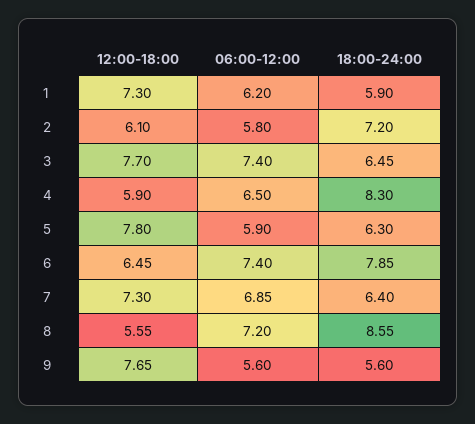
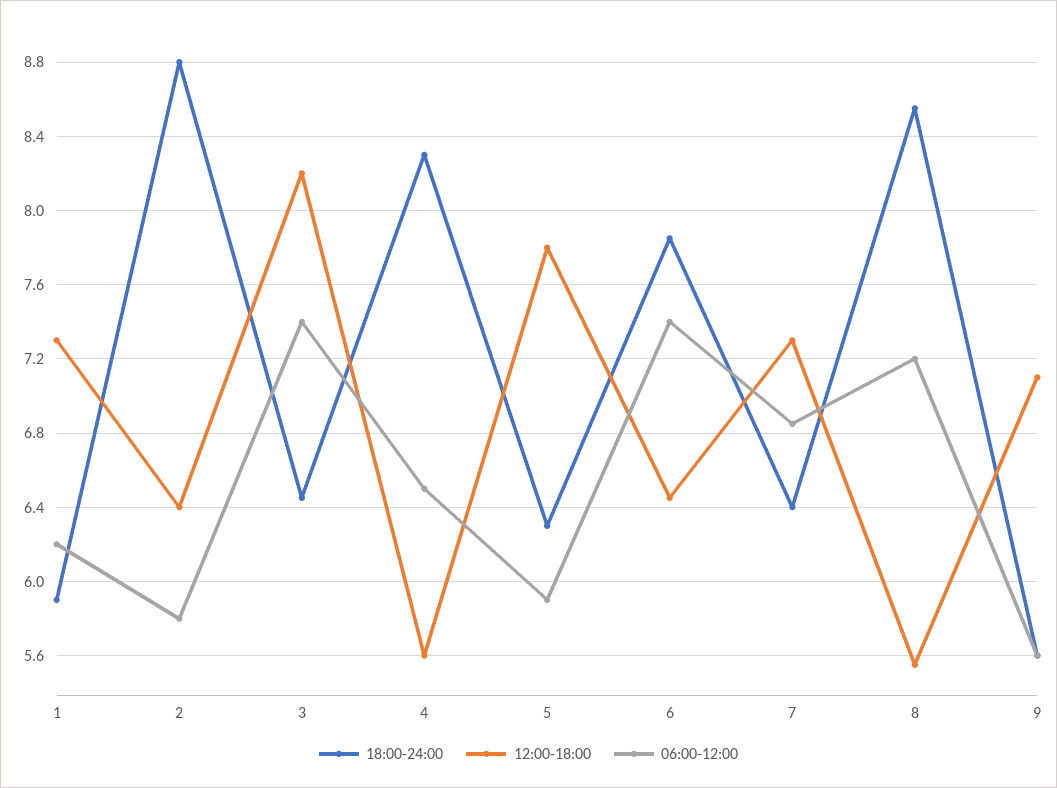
12:00-18:00, 2: 6.1 -> 6.4
18:00-24:00, 2: 7.2 -> 8.8
12:00-18:00, 3: 7.7 -> 8.2
12:00-18:00, 4: 5.9 -> 5.6
12:00-18:00, 9: 7.65 -> 7.1

